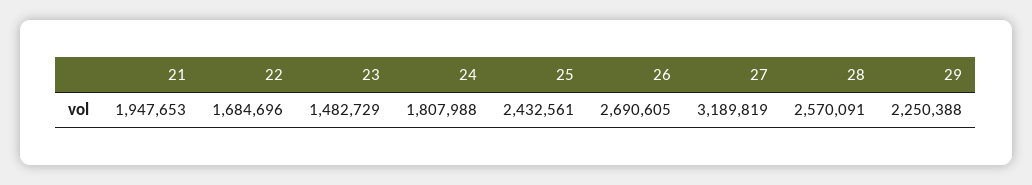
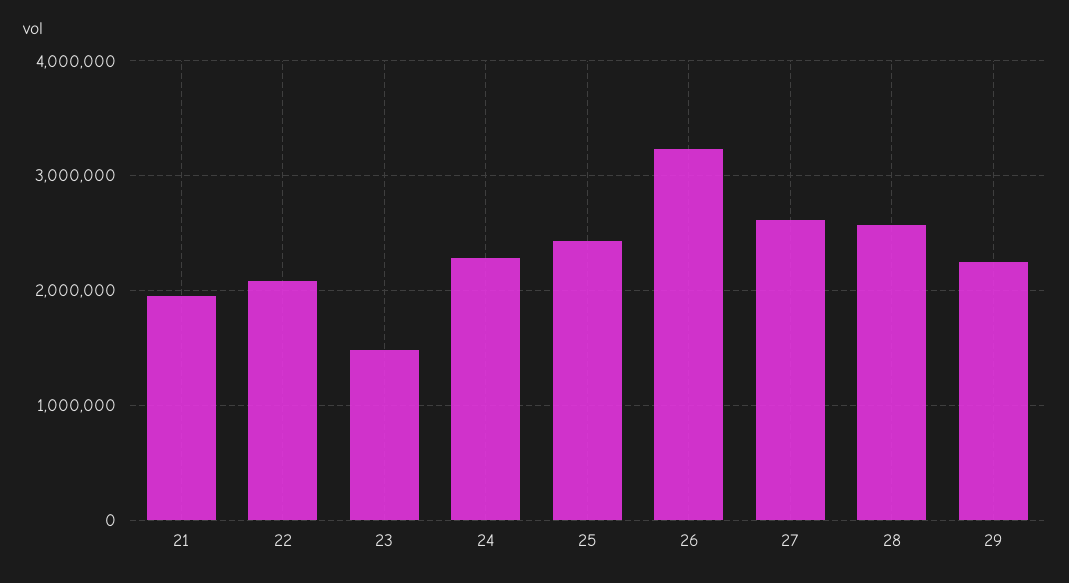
22: 1684696 -> 2100000
24: 1807988 -> 2300000
26: 2690605 -> 3200000
27: 3189819 -> 2600000

